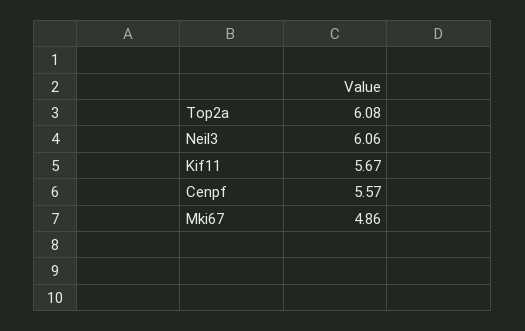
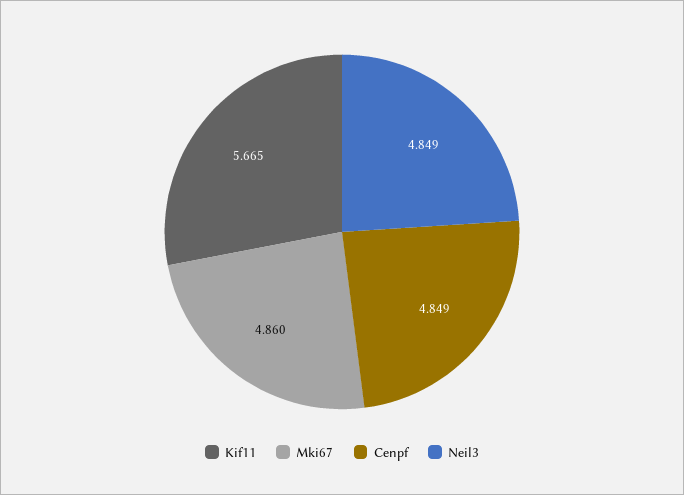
Top2a: 6.08 -> none
Neil3: 6.06 -> 4.849
Cenpf: 5.57 -> 4.849

